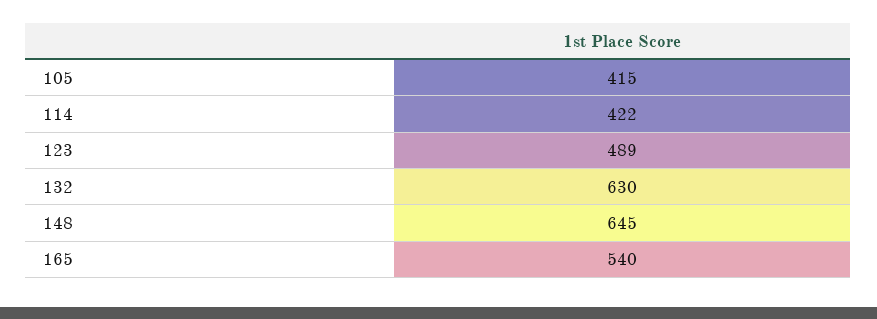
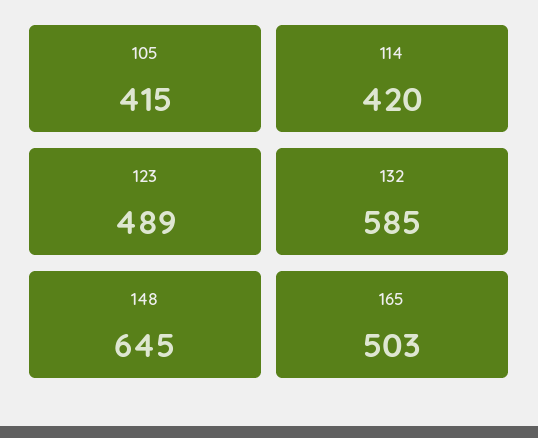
114: 422 -> 420
132: 630 -> 585
165: 540 -> 503

